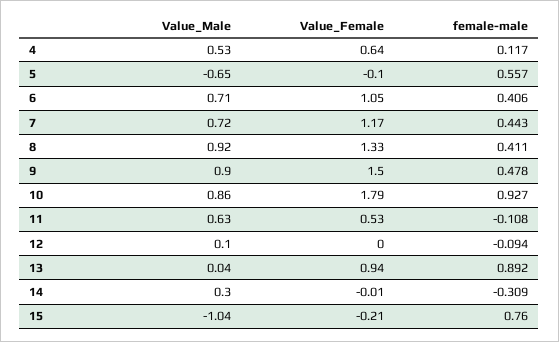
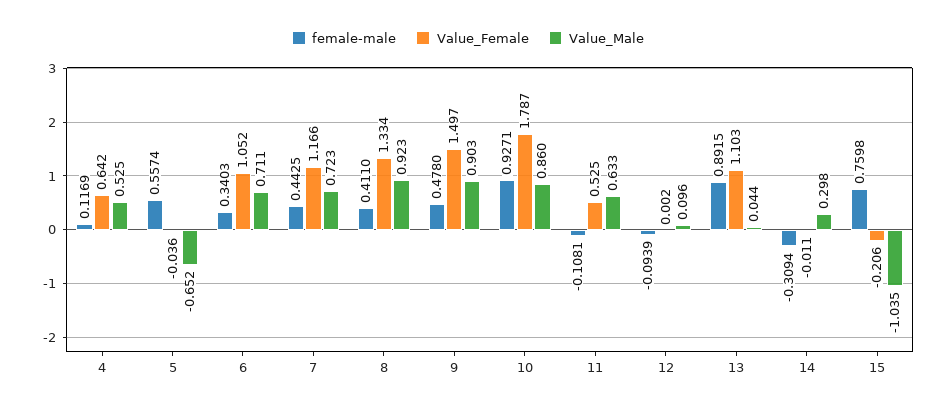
Value_Female, 5: -0.1 -> -0.036
female-male, 6: 0.406 -> 0.3403
Value_Female, 13: 0.94 -> 1.103

